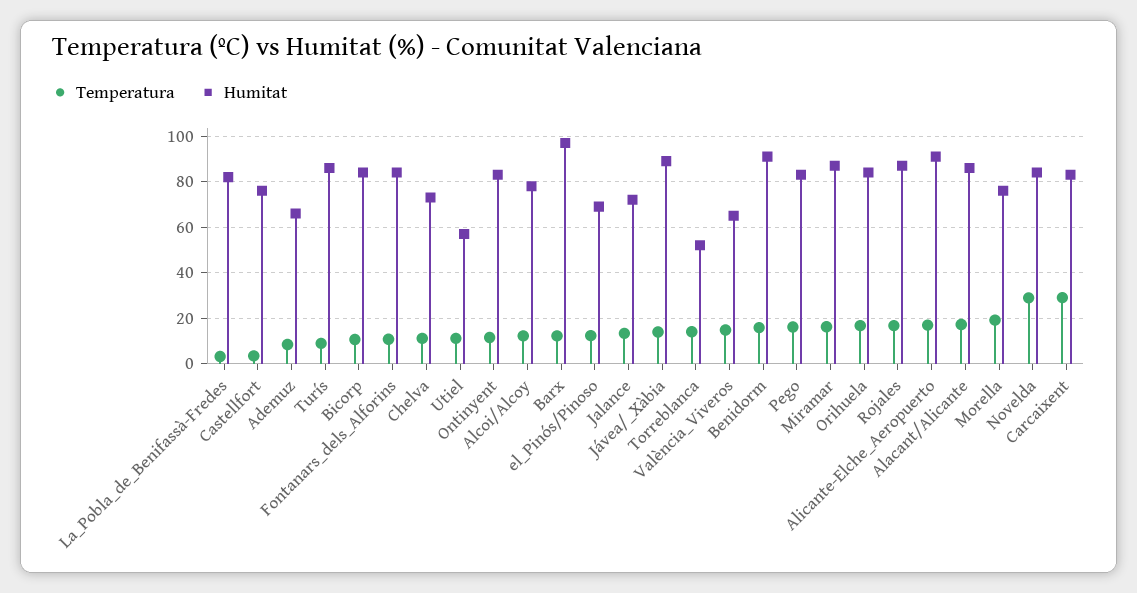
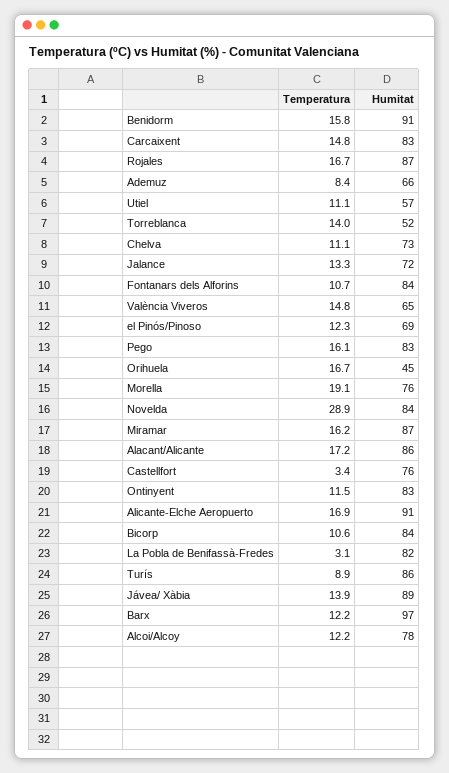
Humitat, Orihuela: 85 -> 45
Temperatura, Carcaixent: 30 -> 14.8

